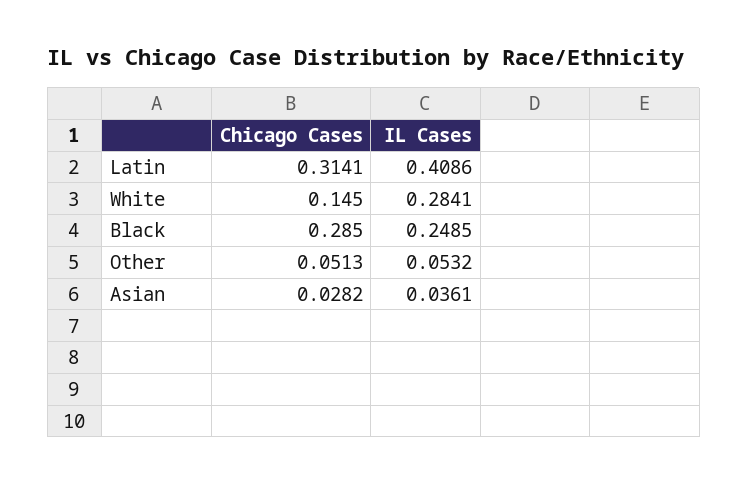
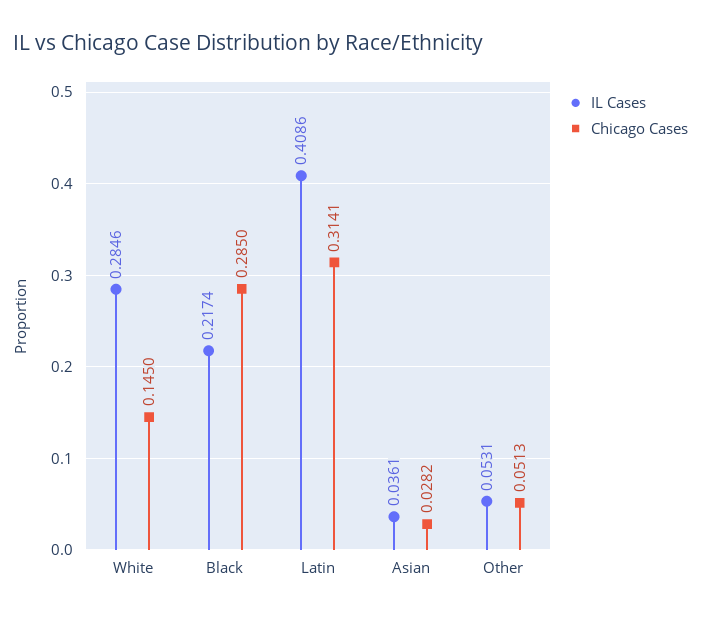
IL Cases, White: 0.2841 -> 0.2846
IL Cases, Black: 0.2485 -> 0.2174
IL Cases, Other: 0.0532 -> 0.0531

